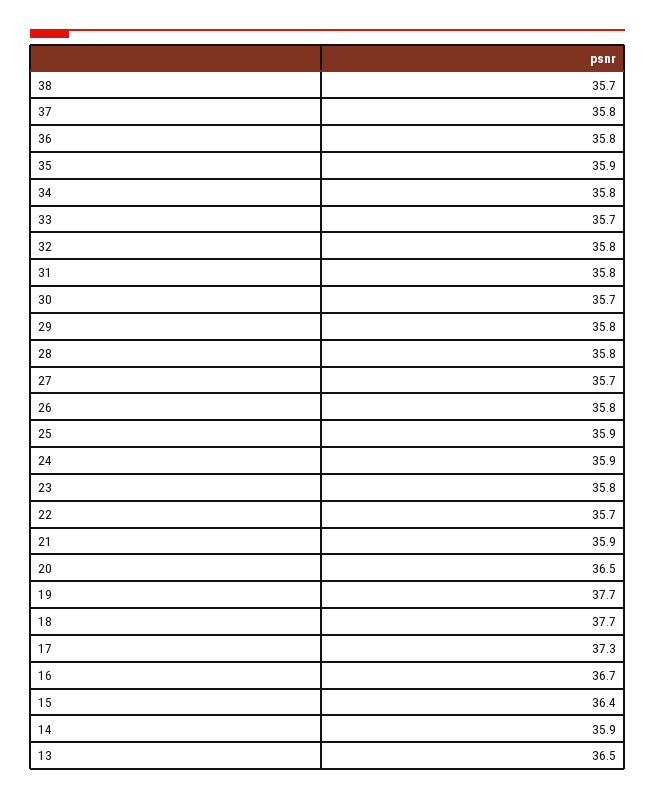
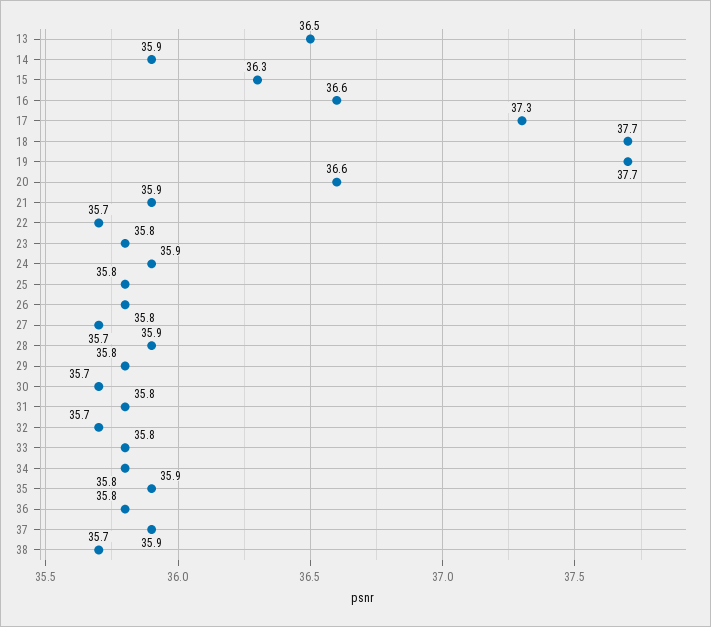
37: 35.8 -> 35.9
33: 35.7 -> 35.8
32: 35.8 -> 35.7
28: 35.8 -> 35.9
25: 35.9 -> 35.8
20: 36.5 -> 36.6
16: 36.7 -> 36.6
15: 36.4 -> 36.3

